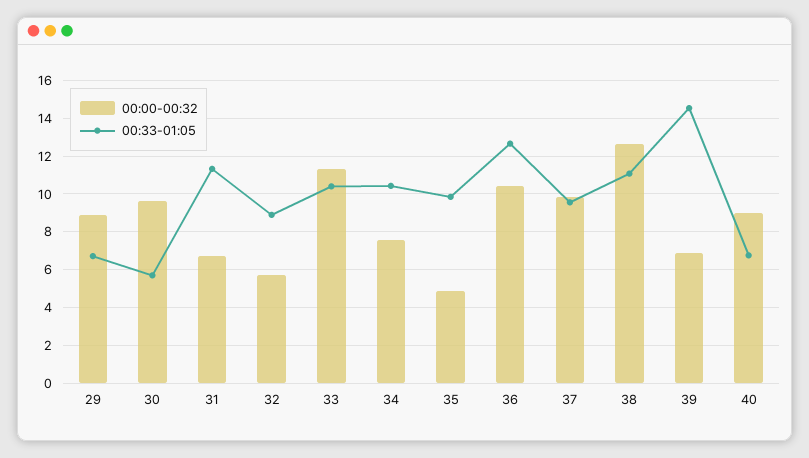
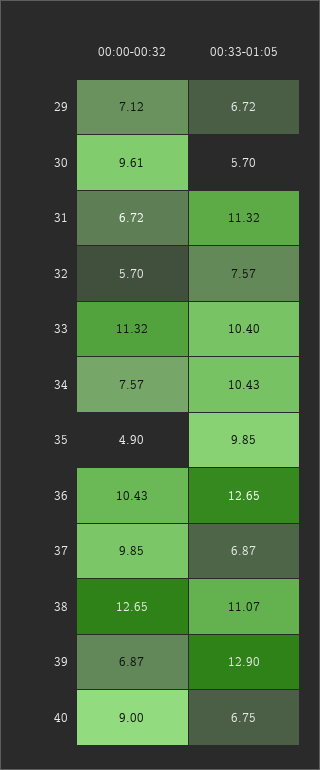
00:00-00:32, 29: 9 -> 7.12
00:33-01:05, 32: 9 -> 7.57
00:33-01:05, 37: 9.5 -> 6.87
00:33-01:05, 39: 14.5 -> 12.9

